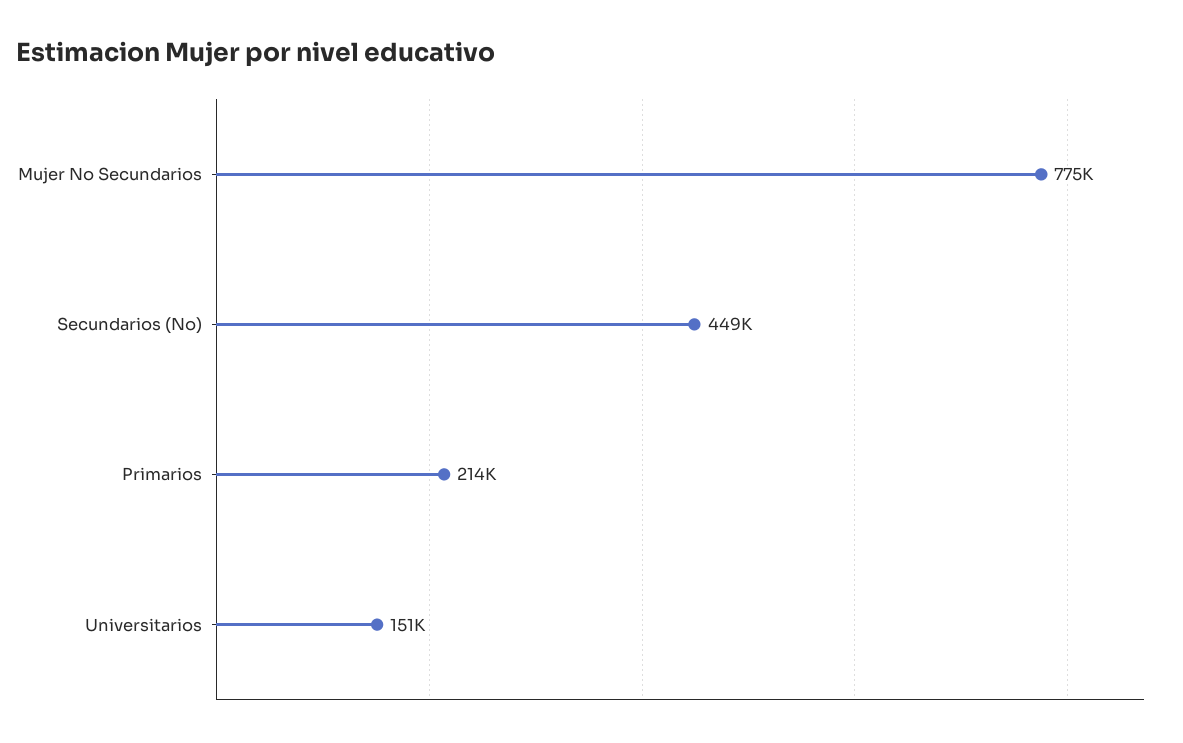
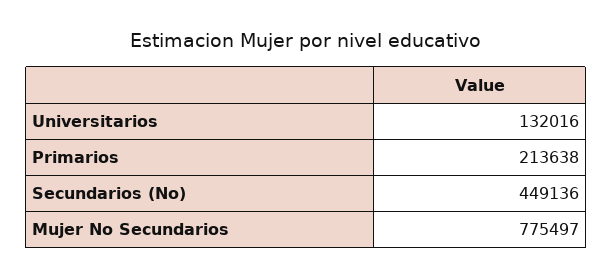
Universitarios: 151000 -> 132016

